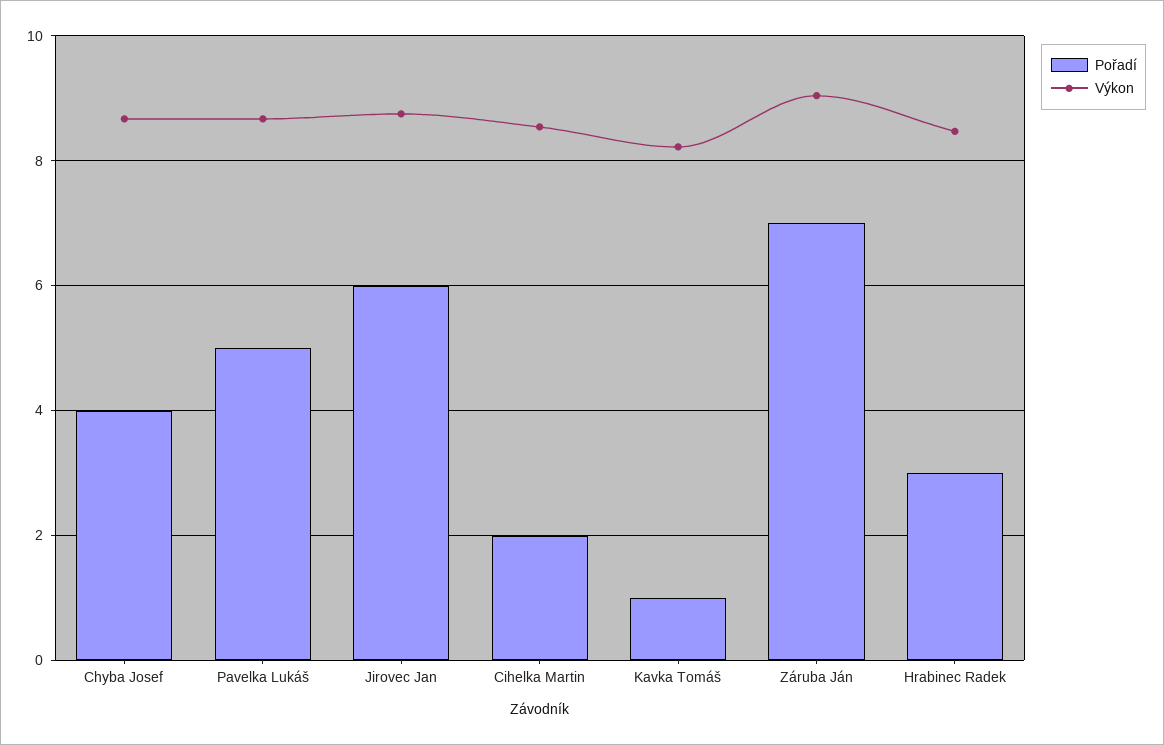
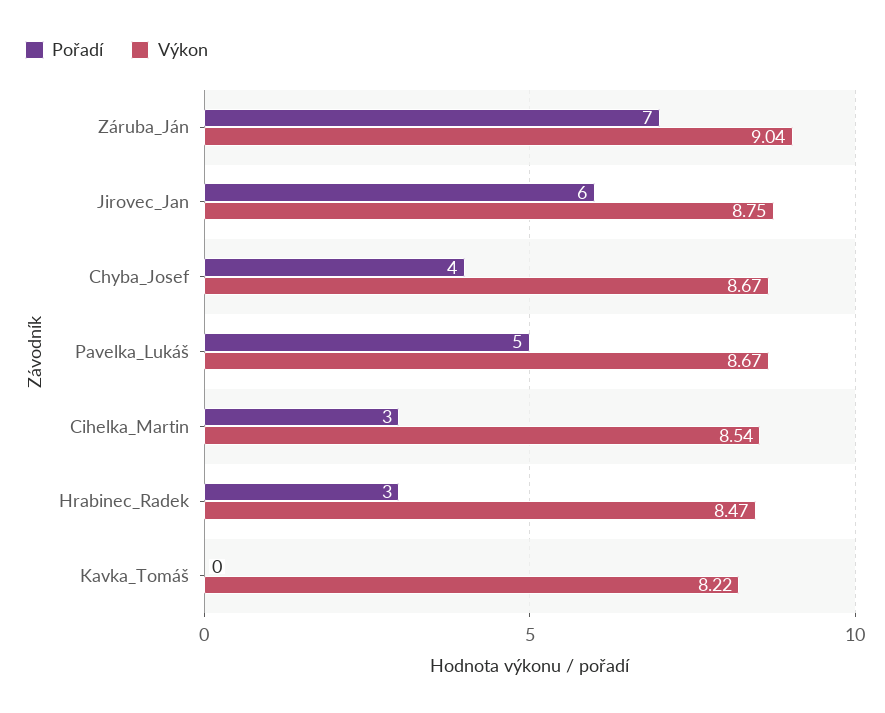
Pořadí, Cihelka Martin: 2 -> 3
Pořadí, Kavka Tomáš: 1 -> 0

